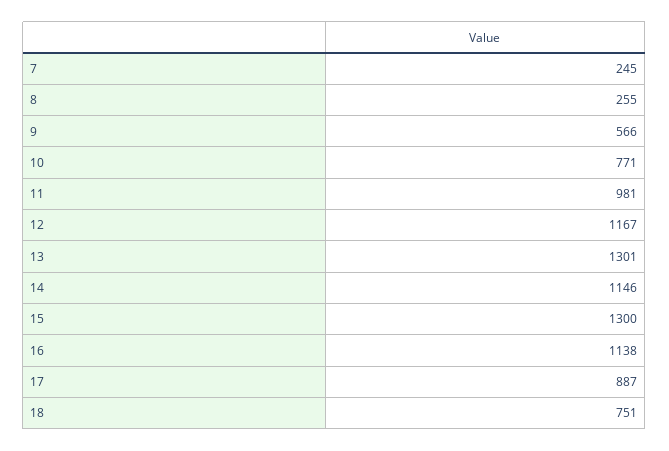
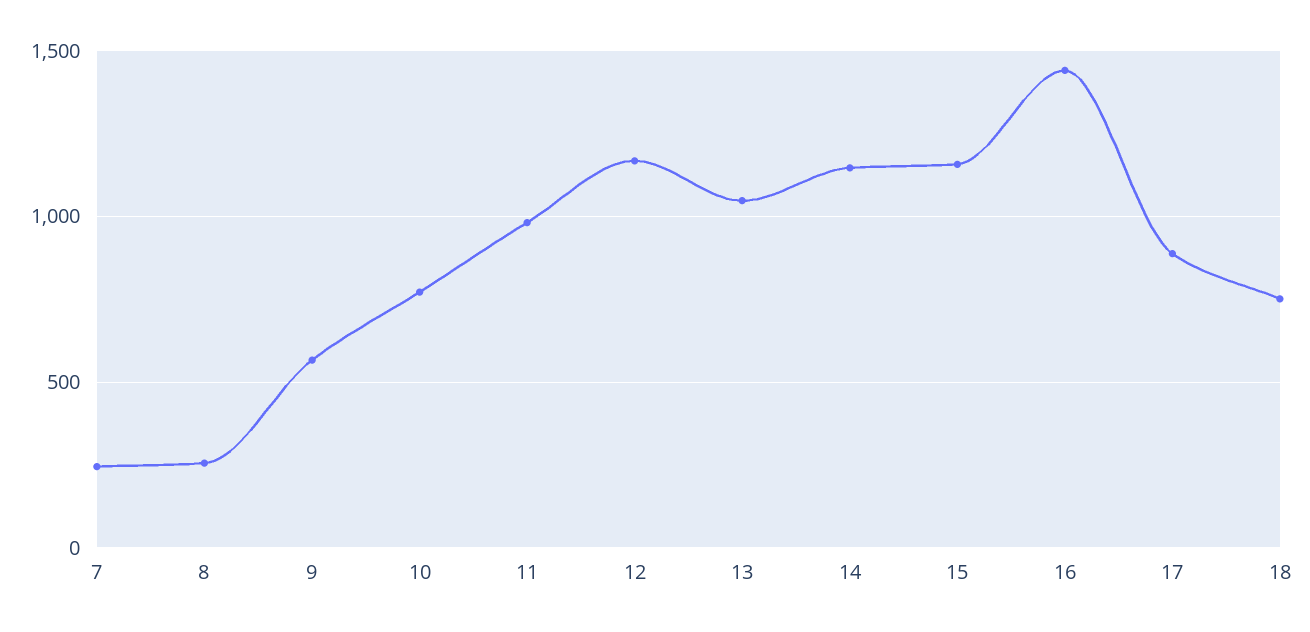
13: 1301 -> 1050
15: 1300 -> 1150
16: 1138 -> 1450

